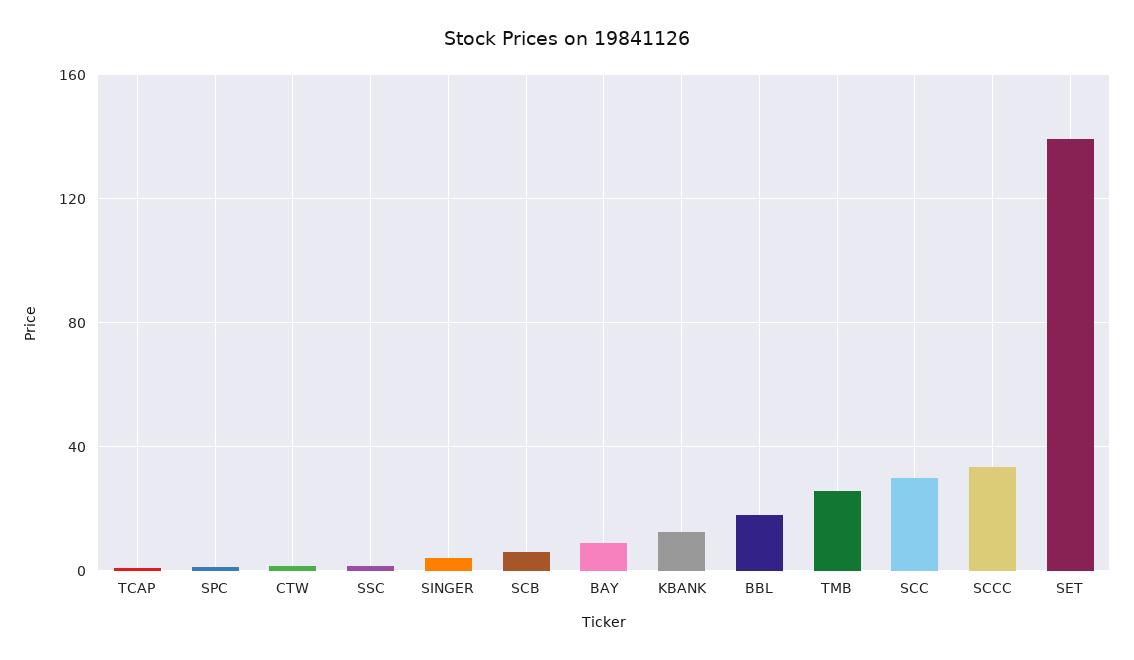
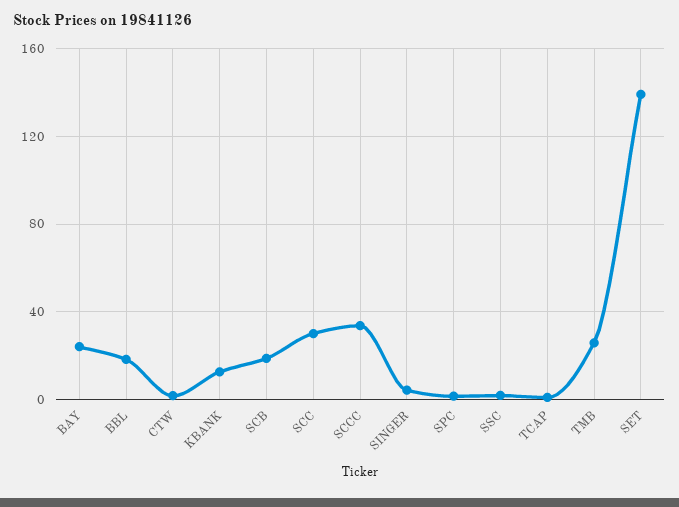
SCB: 5 -> 20
BAY: 10 -> 25

